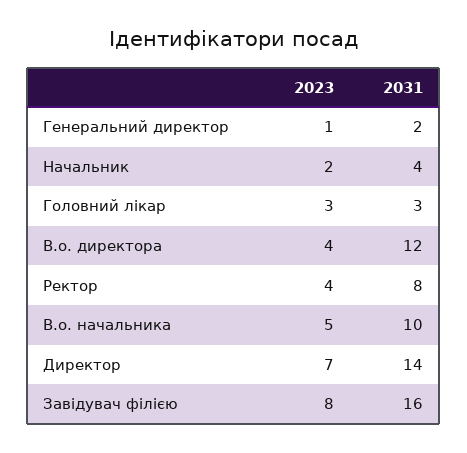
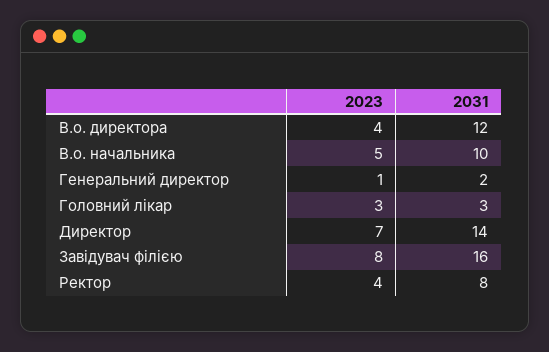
2023, Начальник: 2 -> none
2031, Начальник: 4 -> none

